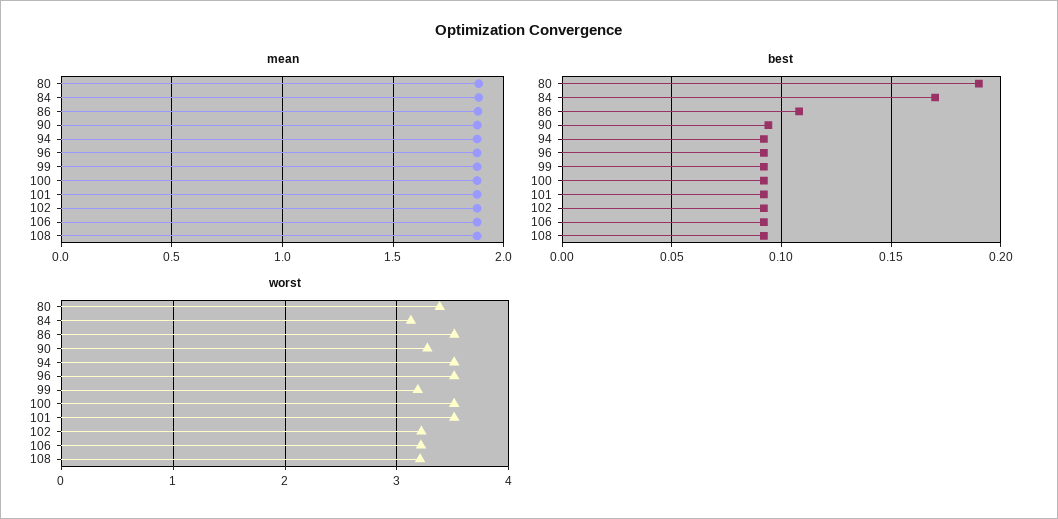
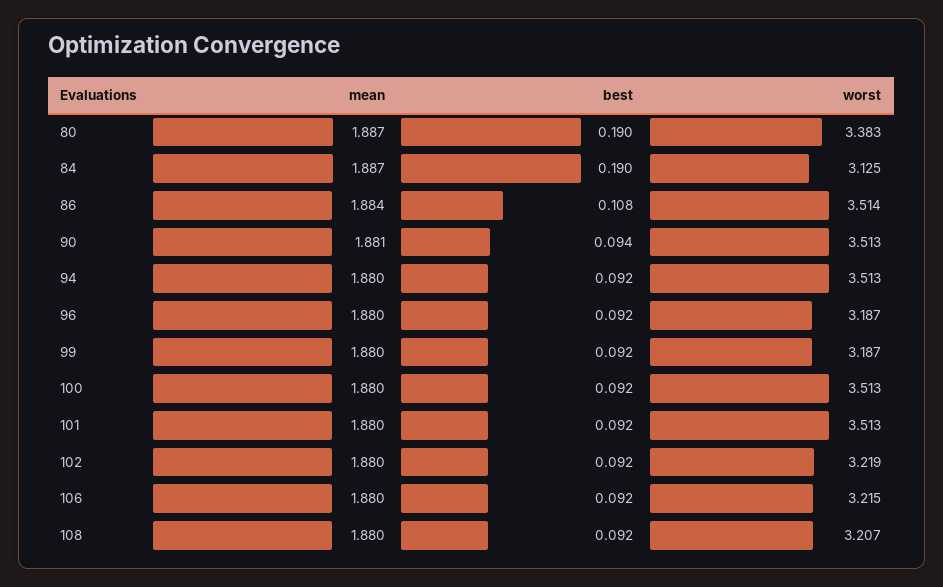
best, 84: 0.17 -> 0.19
worst, 90: 3.3 -> 3.513
worst, 96: 3.5 -> 3.187

